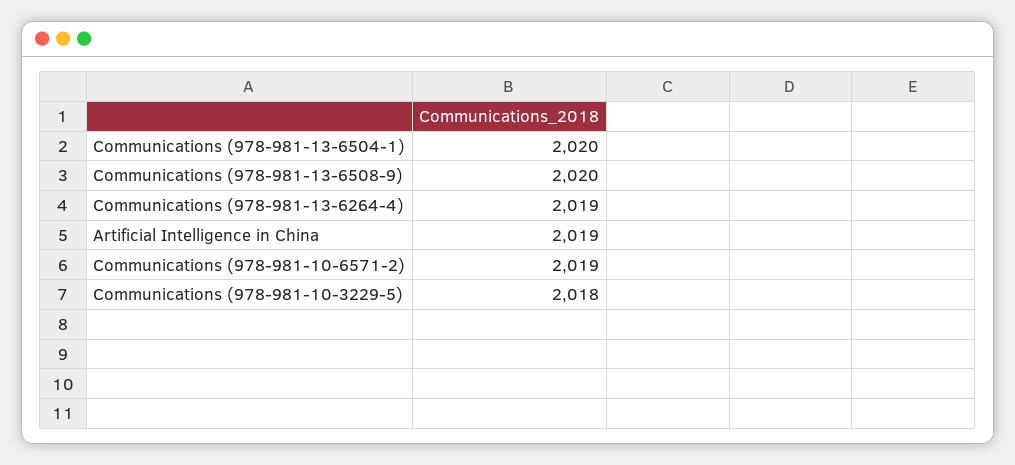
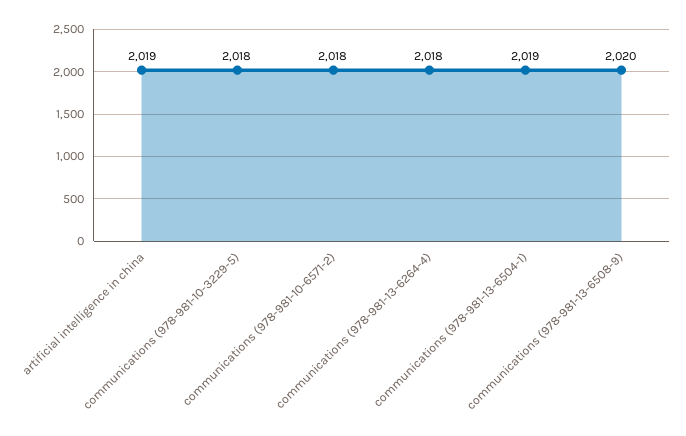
Communications (978-981-13-6504-1): 2020 -> 2019
Communications (978-981-13-6264-4): 2019 -> 2018
Communications (978-981-10-6571-2): 2019 -> 2018

